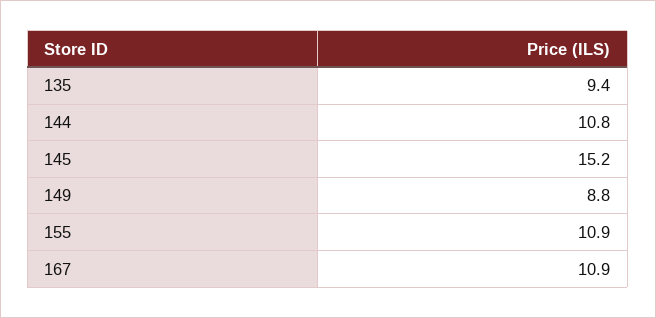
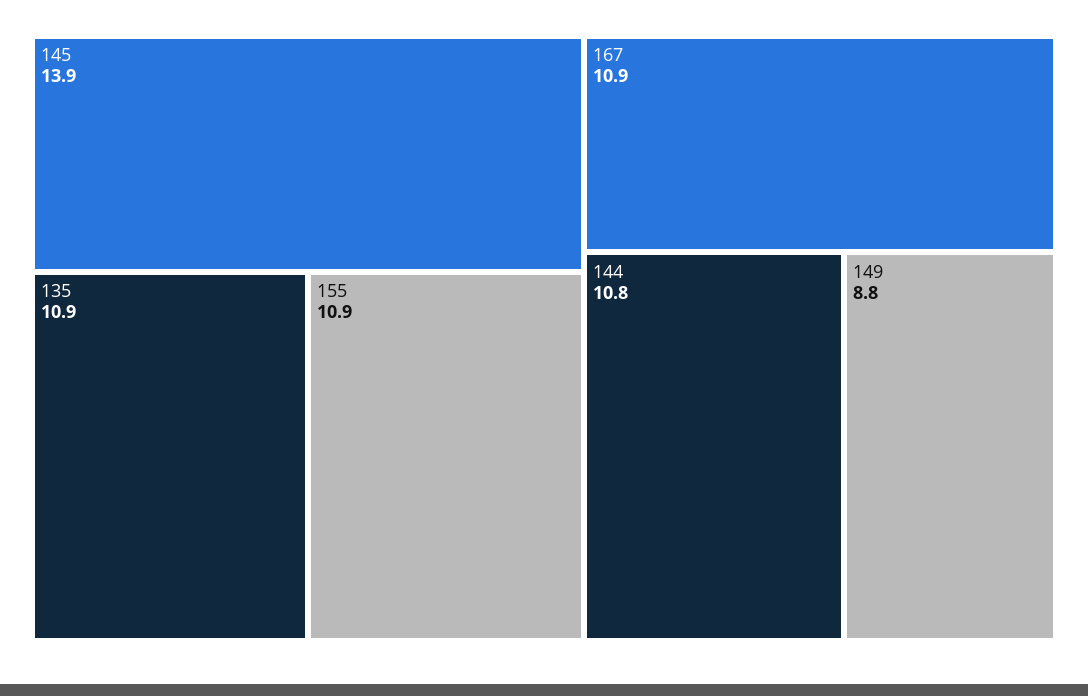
135: 9.4 -> 10.9
145: 15.2 -> 13.9

